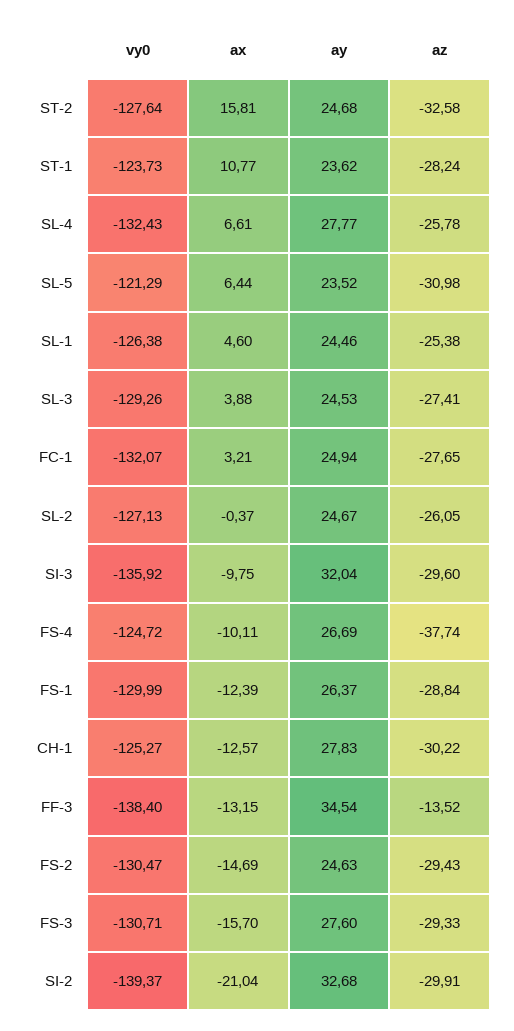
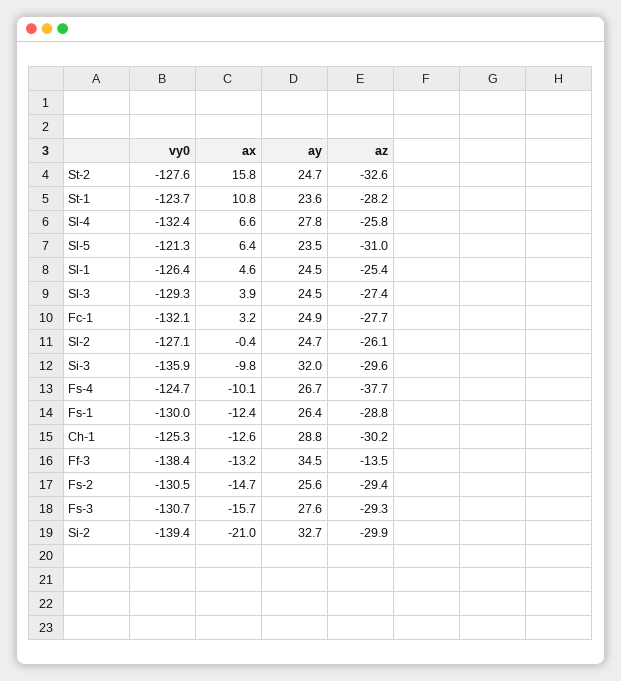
ay, CH-1: 27.83 -> 28.8
ay, FS-2: 24.63 -> 25.6

